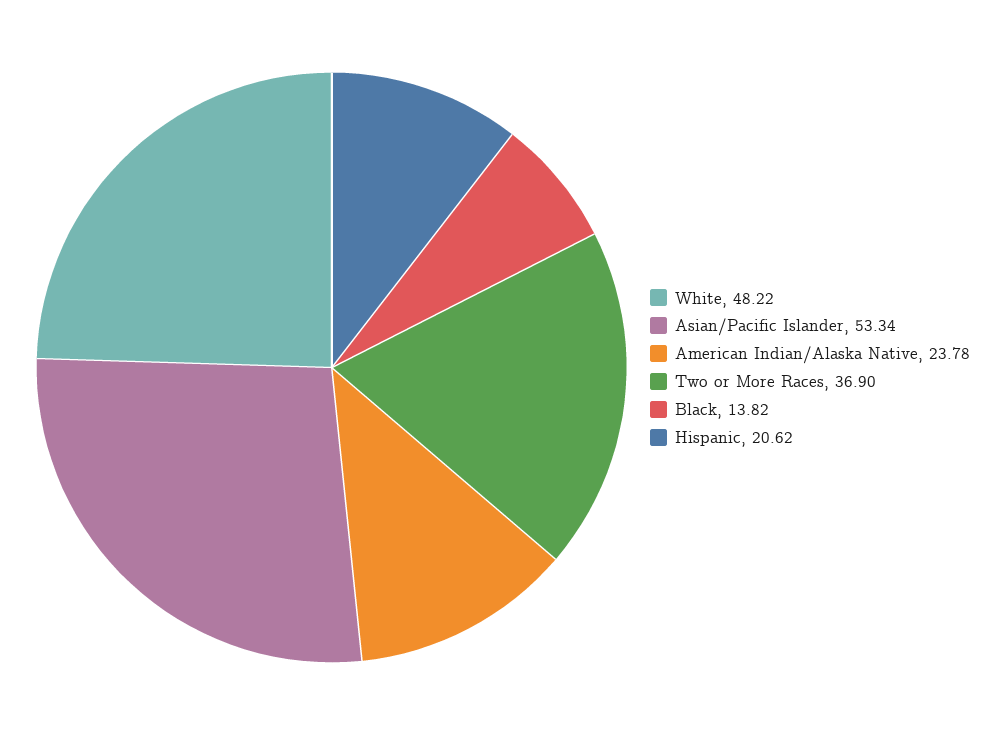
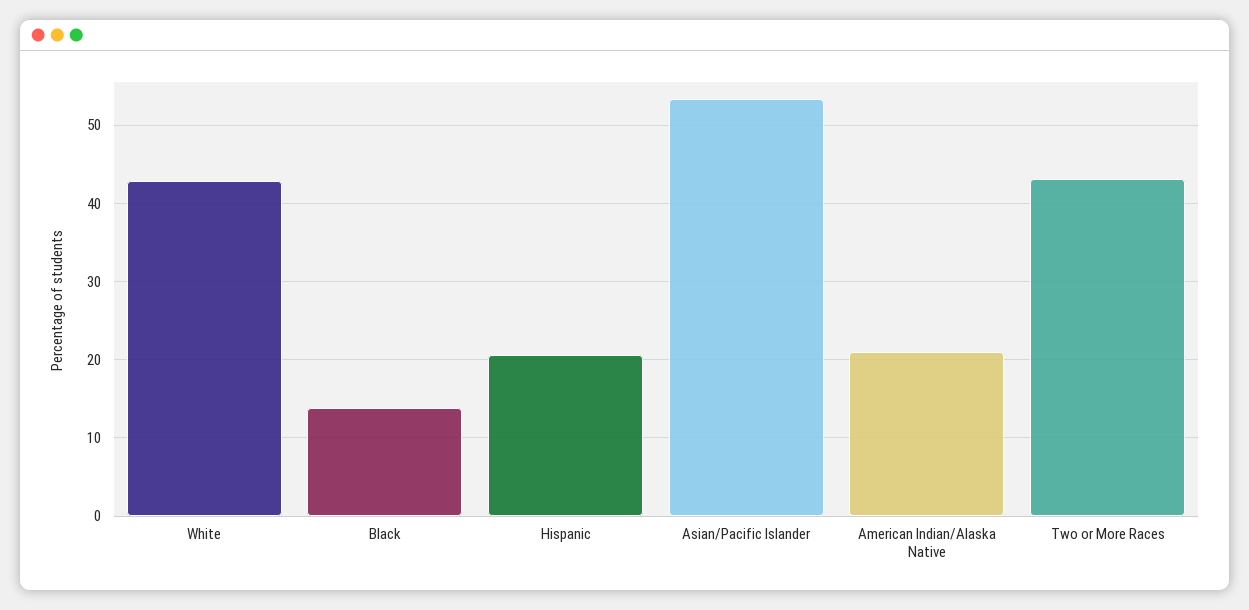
White: 48.22 -> 43
American Indian/Alaska Native: 23.78 -> 21
Two or More Races: 36.9 -> 43

